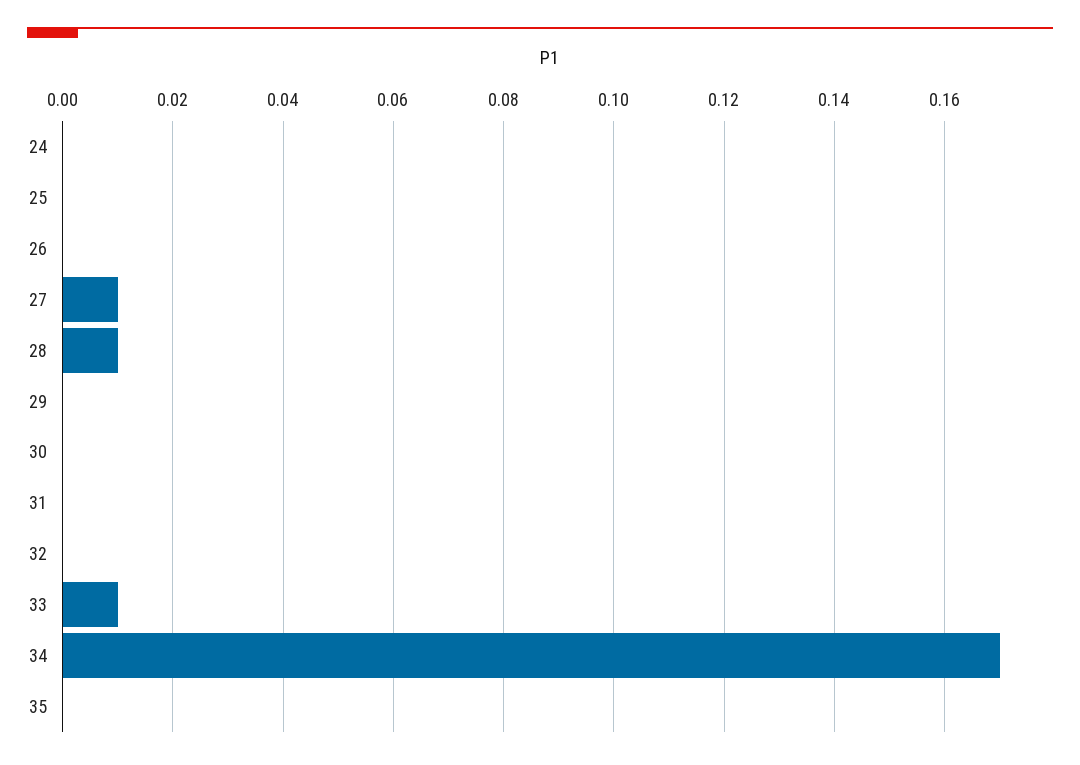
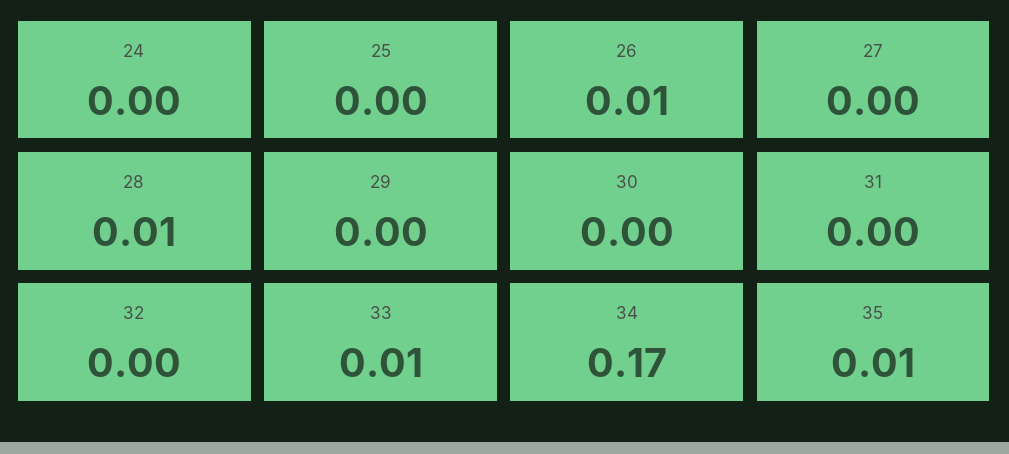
26: 0 -> 0.01
27: 0.01 -> 0
35: 0 -> 0.01

